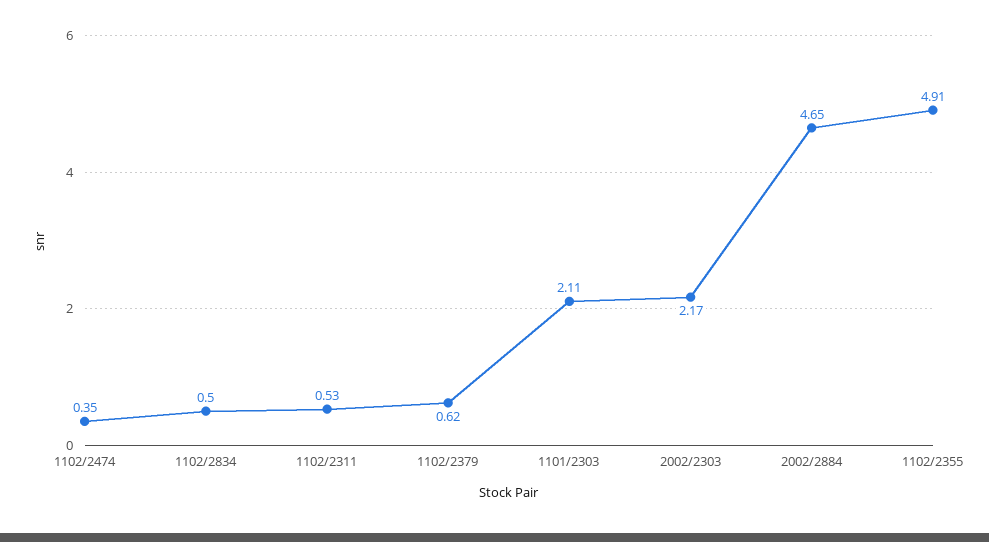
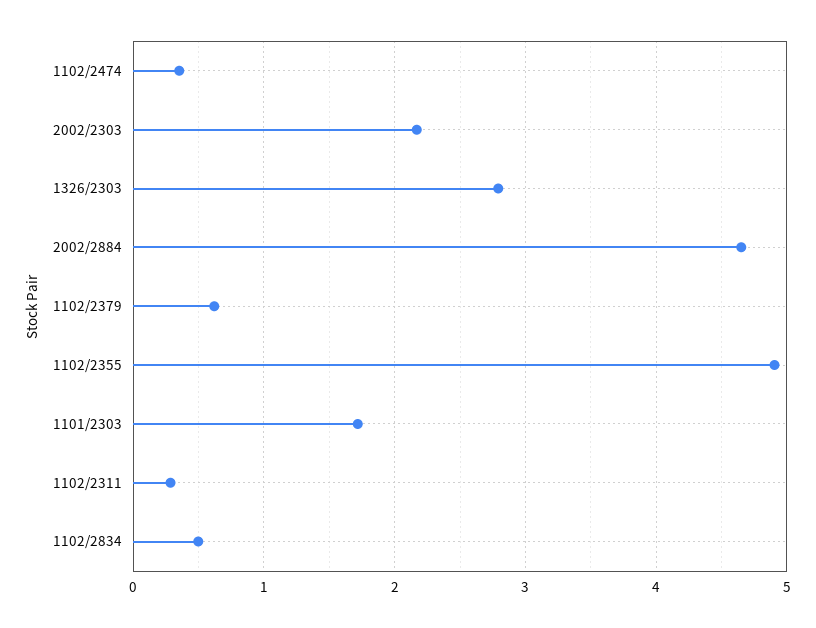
1102/2311: 0.53 -> 0.3
1101/2303: 2.11 -> 1.7
1326/2303: none -> 2.8

